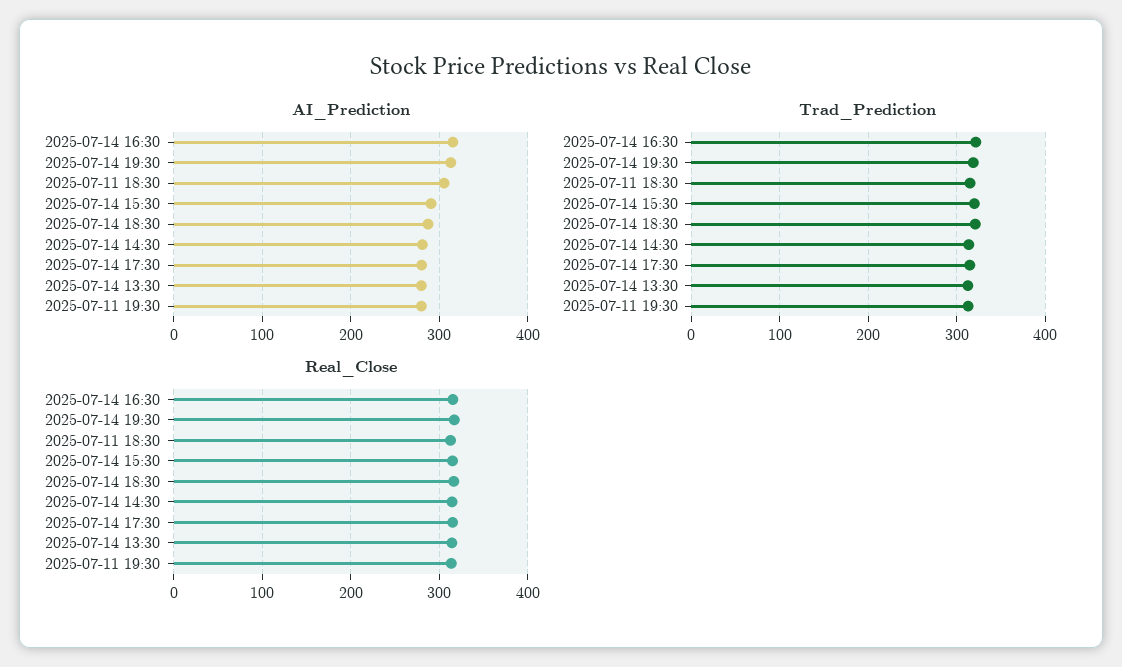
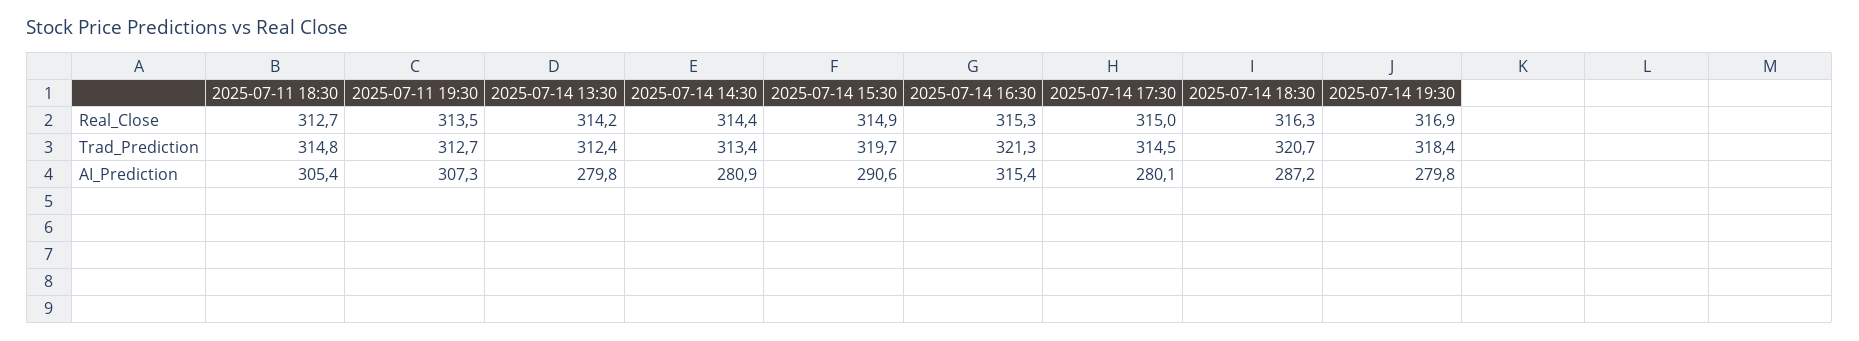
AI_Prediction, 2025-07-14 19:30: 310 -> 279.8
AI_Prediction, 2025-07-11 19:30: 280 -> 307.3

